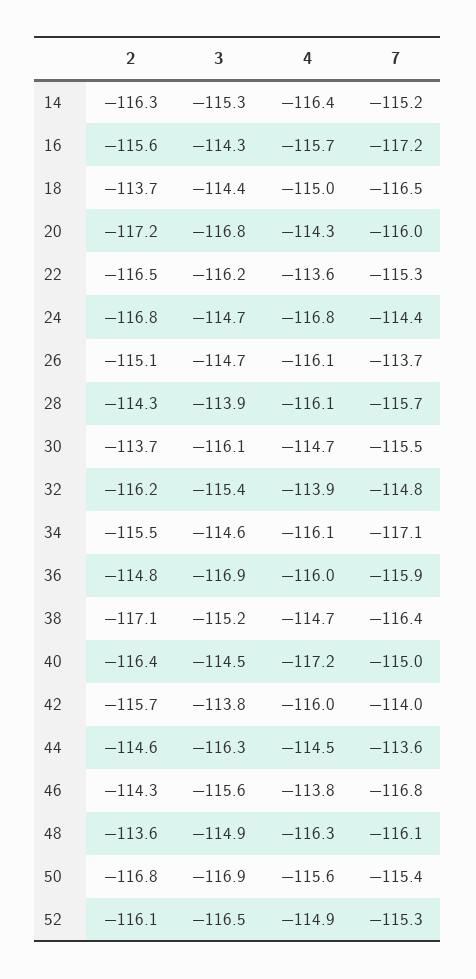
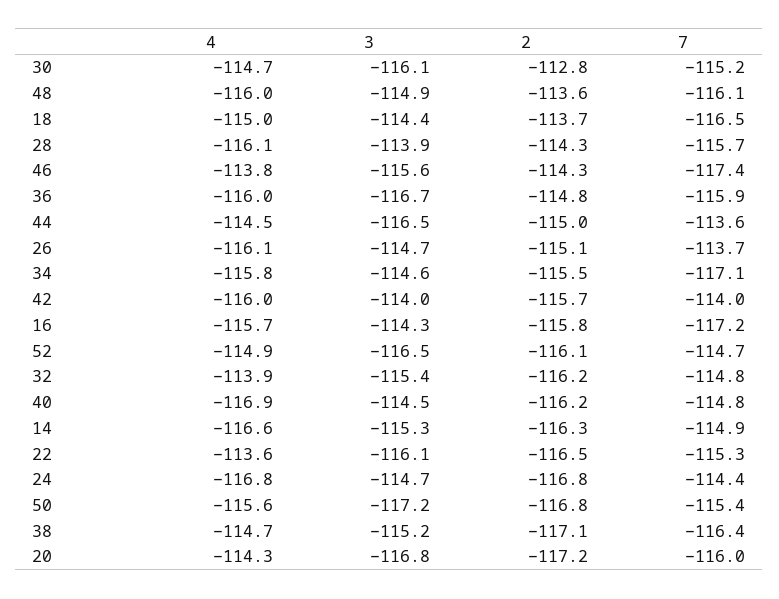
4, 14: -116.4 -> -116.6
7, 14: -115.2 -> -114.9
2, 16: -115.6 -> -115.8
3, 22: -116.2 -> -116.1
2, 30: -113.7 -> -112.8
7, 30: -115.5 -> -115.2
4, 34: -116.1 -> -115.8
3, 36: -116.9 -> -116.7
2, 40: -116.4 -> -116.2
4, 40: -117.2 -> -116.9
7, 40: -115 -> -114.8
3, 42: -113.8 -> -114
2, 44: -114.6 -> -115
3, 44: -116.3 -> -116.5
7, 46: -116.8 -> -117.4
4, 48: -116.3 -> -116
3, 50: -116.9 -> -117.2
7, 52: -115.3 -> -114.7

